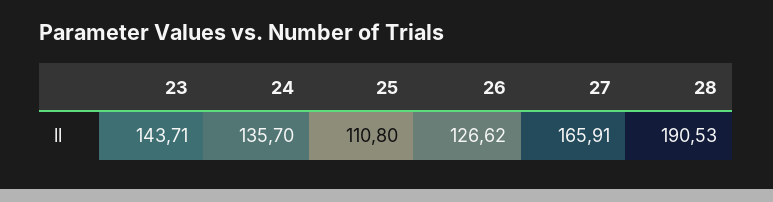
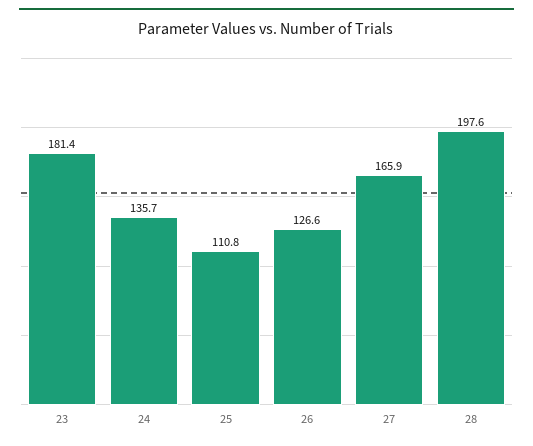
23: 143.71 -> 181.4
28: 190.53 -> 197.6

